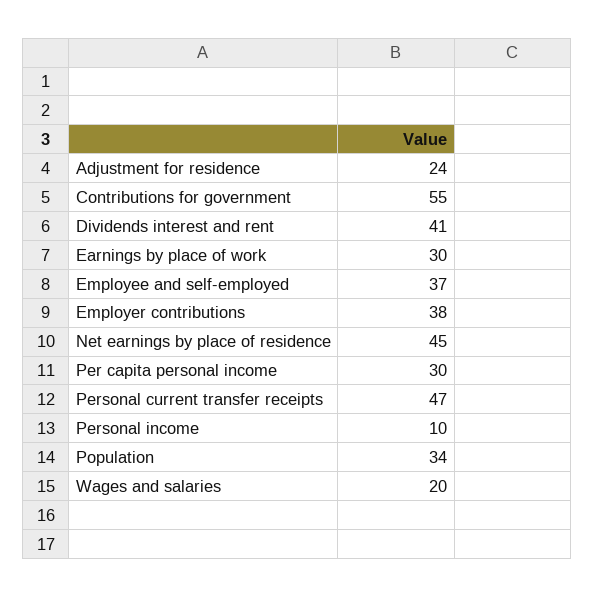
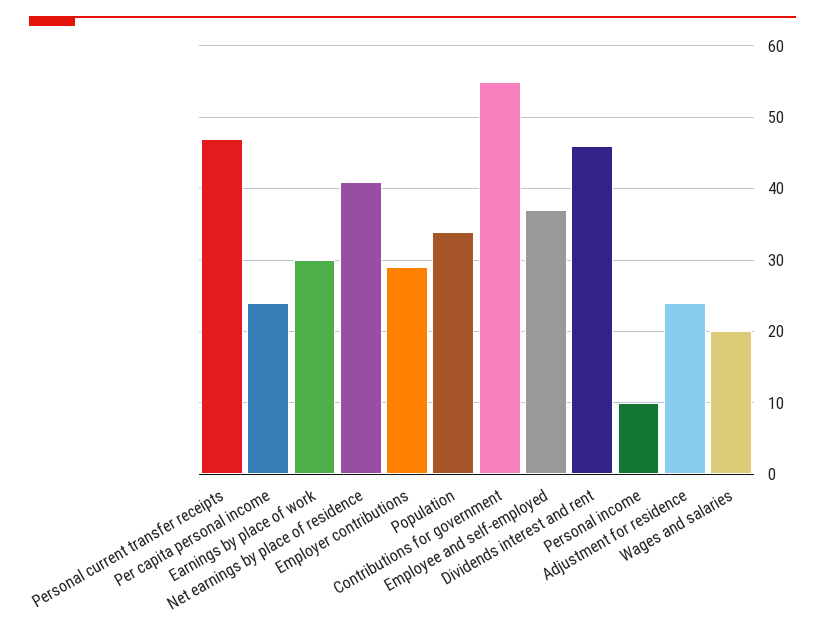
Dividends interest and rent: 41 -> 46
Employer contributions: 38 -> 29
Net earnings by place of residence: 45 -> 41
Per capita personal income: 30 -> 24

